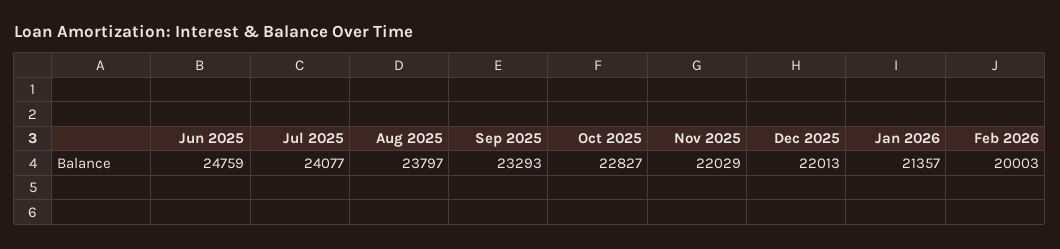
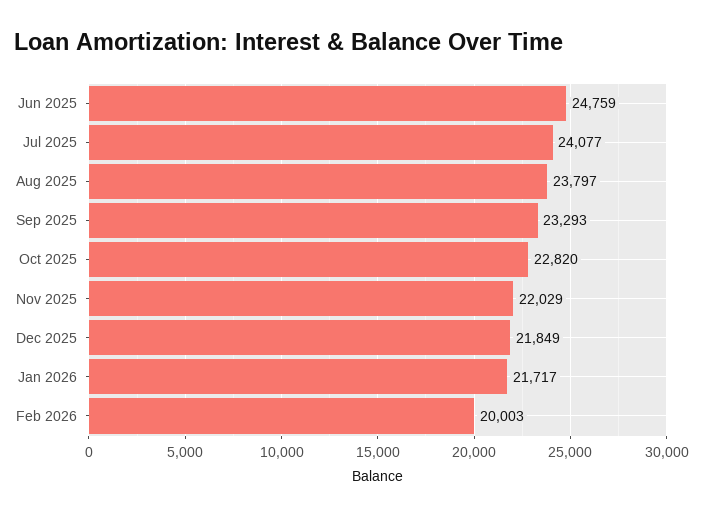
Oct 2025: 22827 -> 22820
Dec 2025: 22013 -> 21849
Jan 2026: 21357 -> 21717

